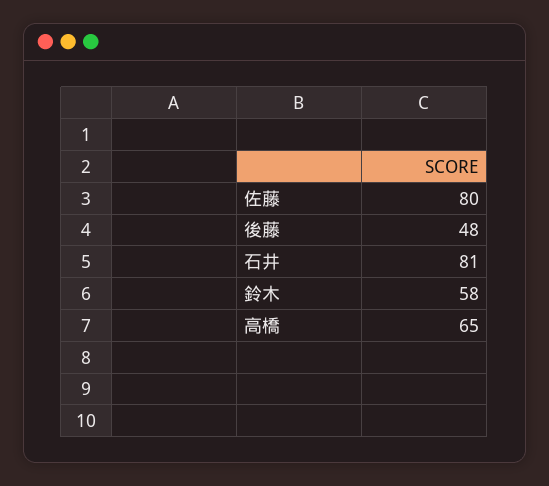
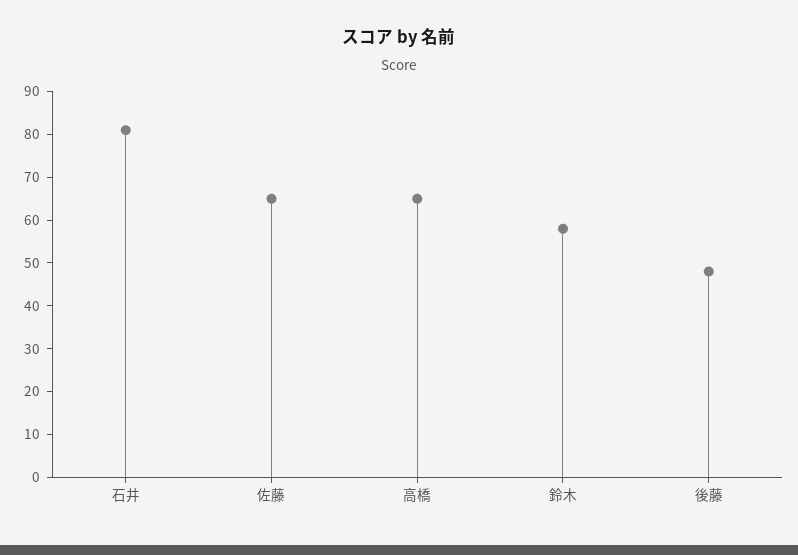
佐藤: 80 -> 65

